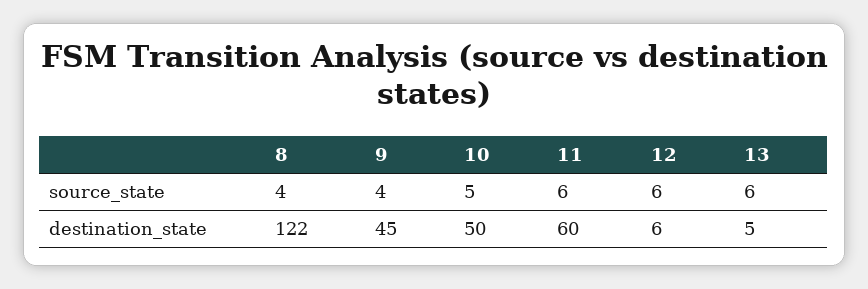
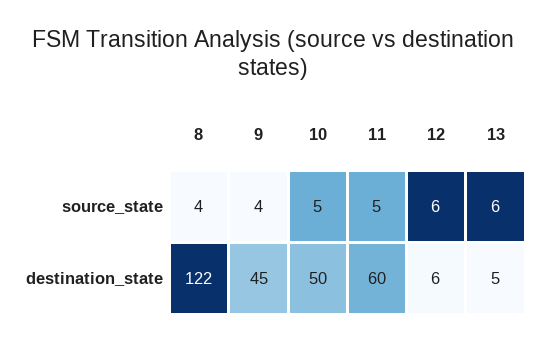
11, source_state: 6 -> 5

